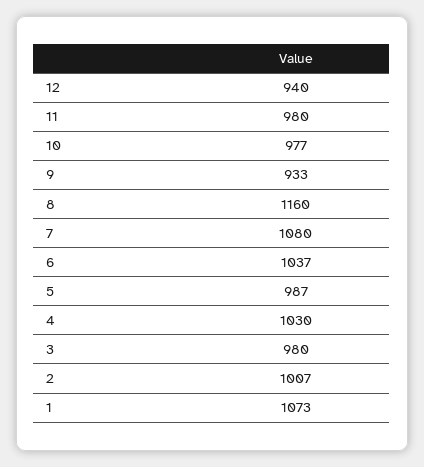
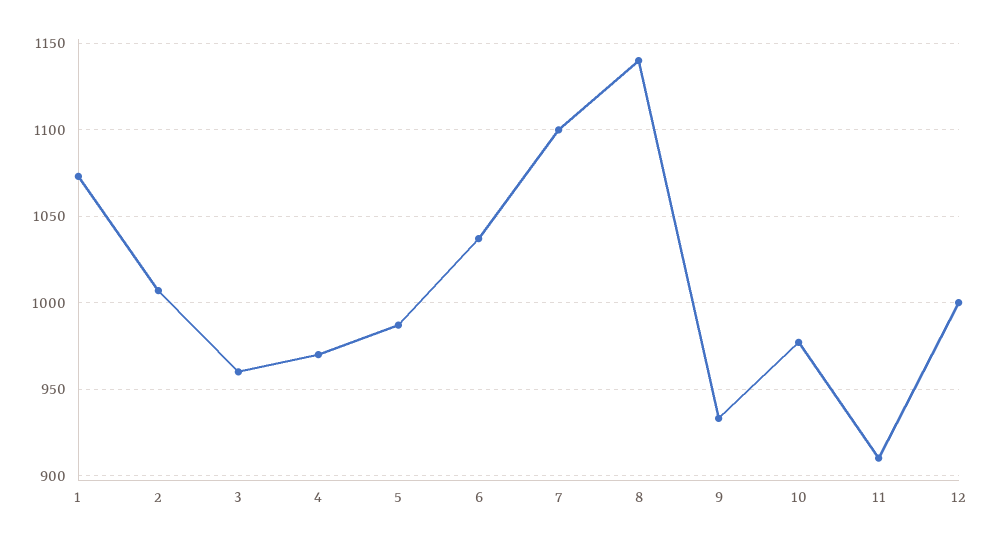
12: 940 -> 1000
11: 980 -> 910
8: 1160 -> 1140
7: 1080 -> 1100
4: 1030 -> 970
3: 980 -> 960

